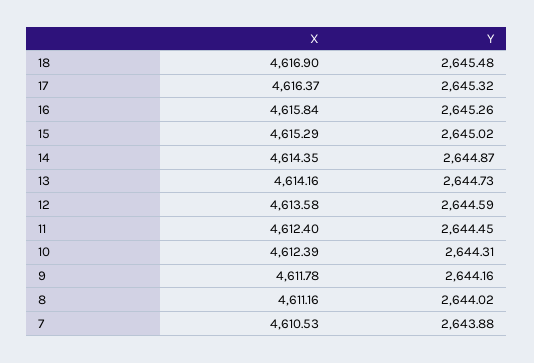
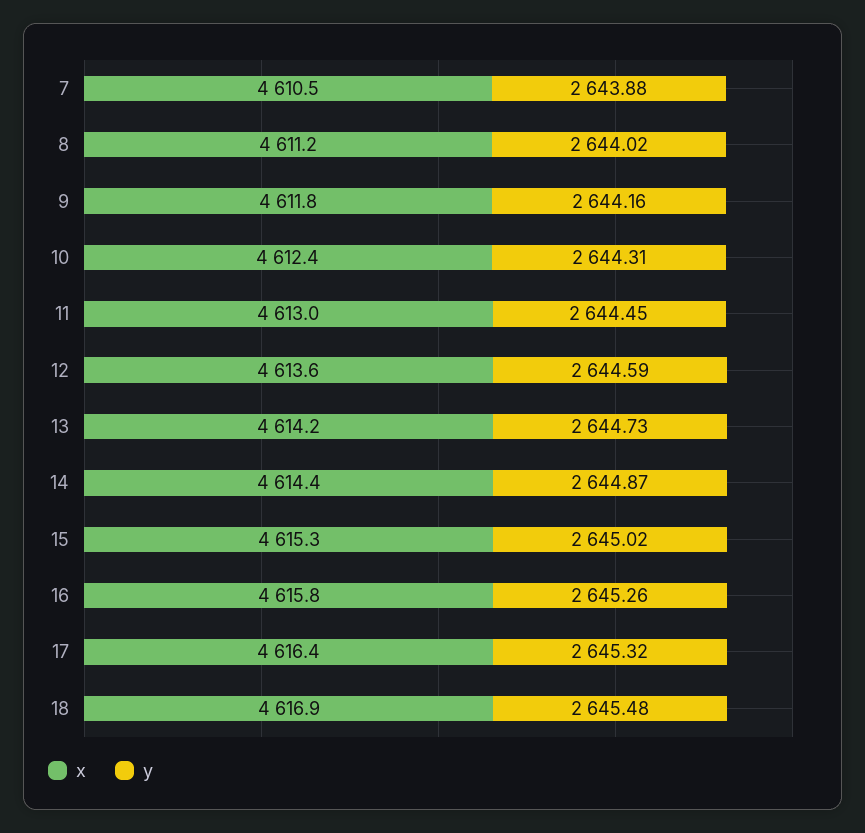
X, 11: 4612.4 -> 4613

